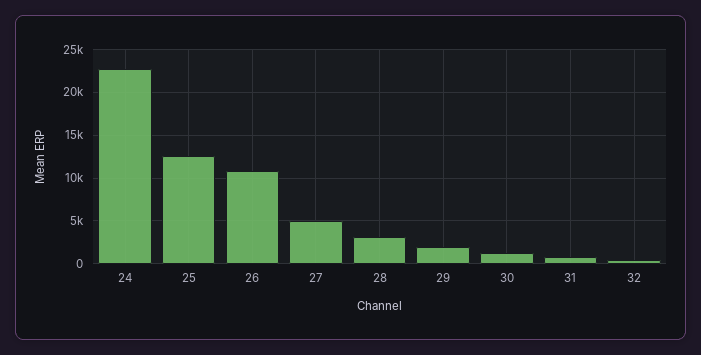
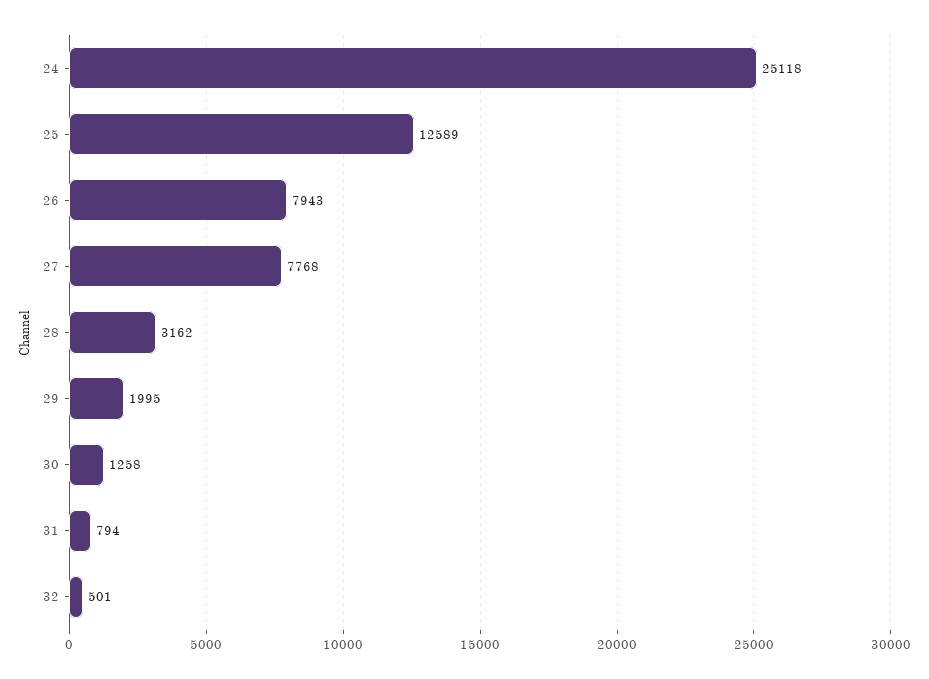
24: 23000 -> 25118
26: 11000 -> 7943
27: 5000 -> 7768

